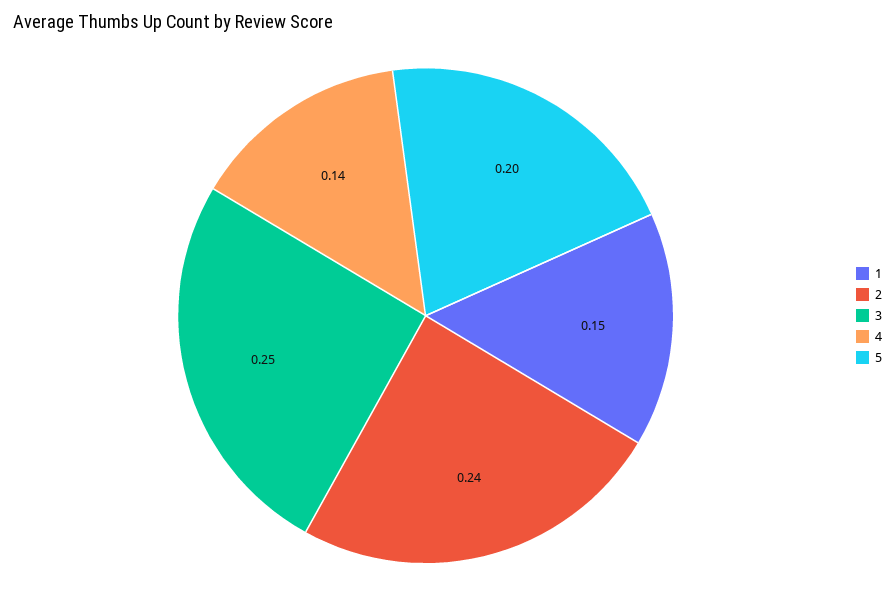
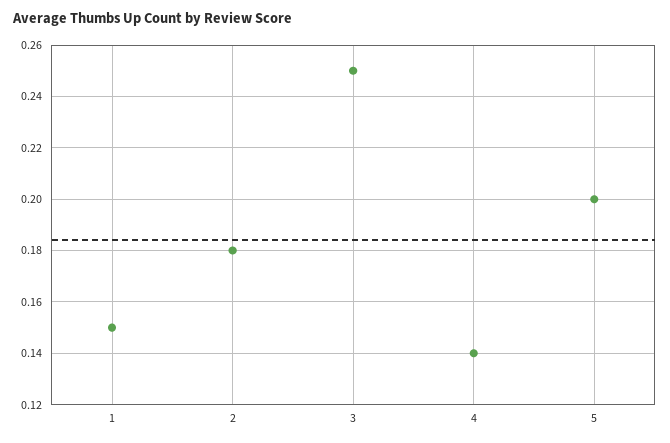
2: 0.24 -> 0.18

